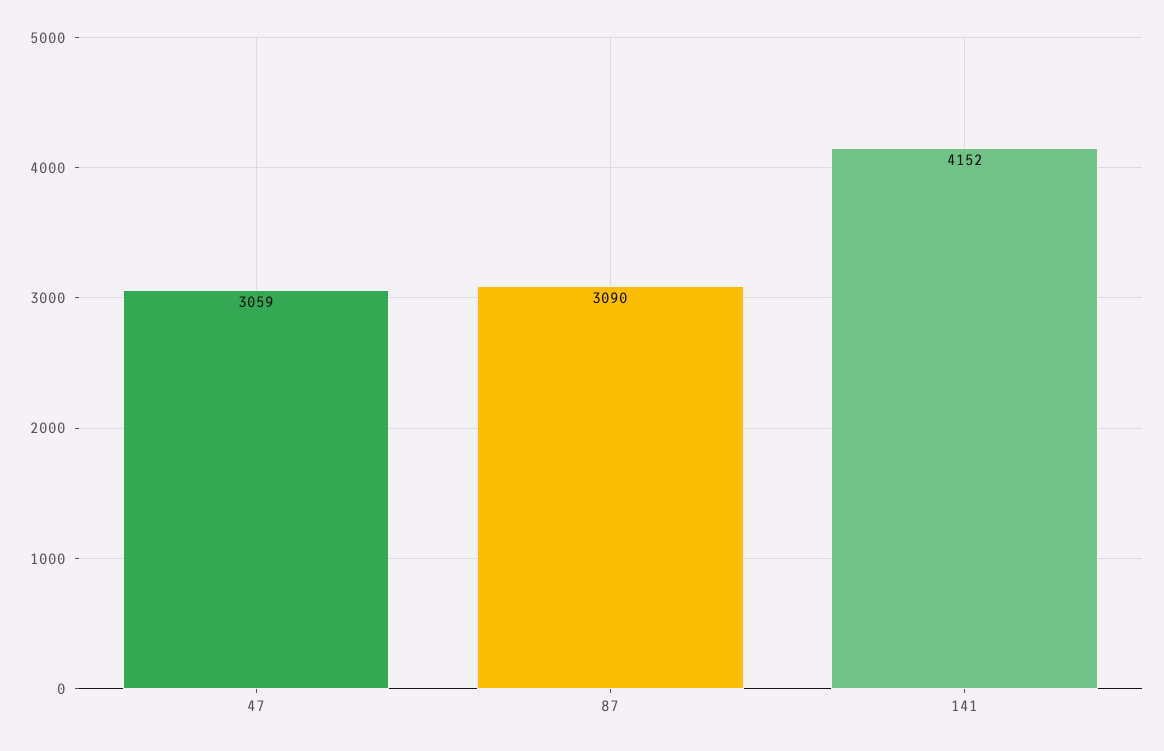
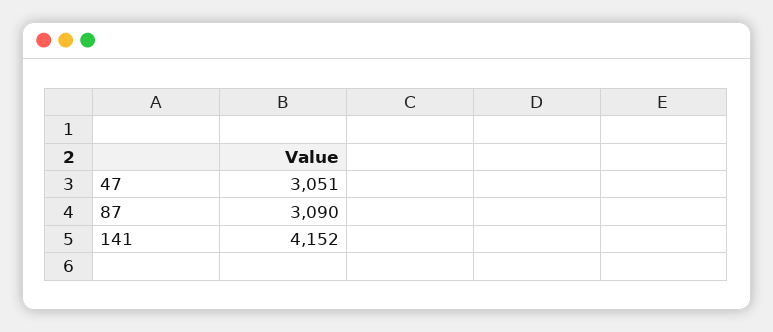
47: 3059 -> 3051

